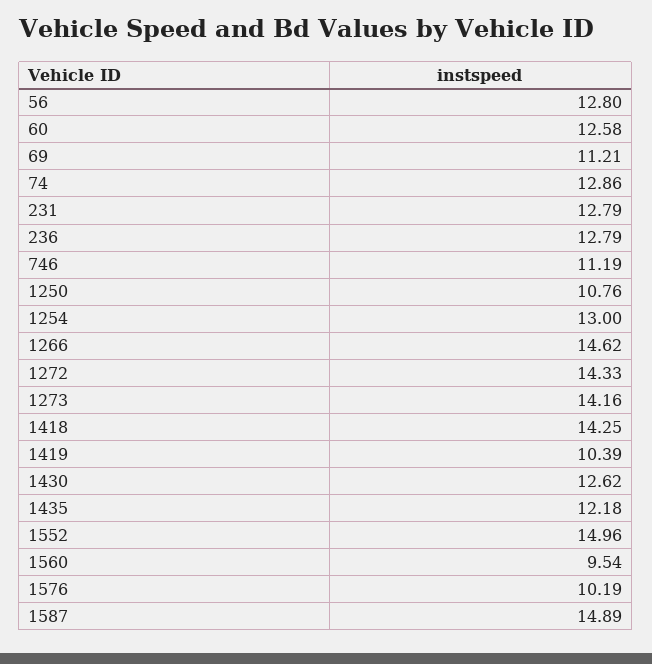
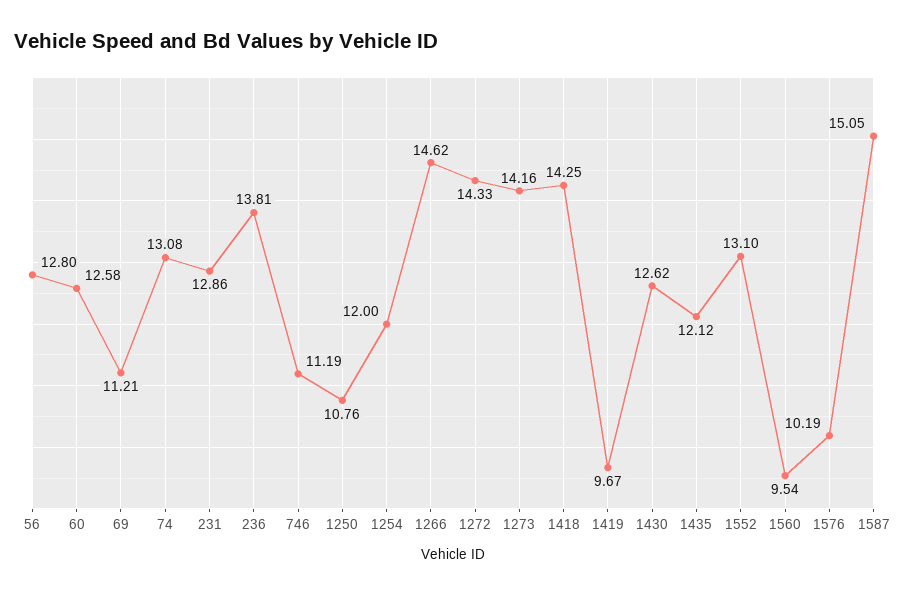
74: 12.86 -> 13.08
231: 12.79 -> 12.86
236: 12.79 -> 13.81
1254: 13 -> 12
1419: 10.39 -> 9.67
1435: 12.18 -> 12.12
1552: 14.96 -> 13.1
1587: 14.89 -> 15.05

